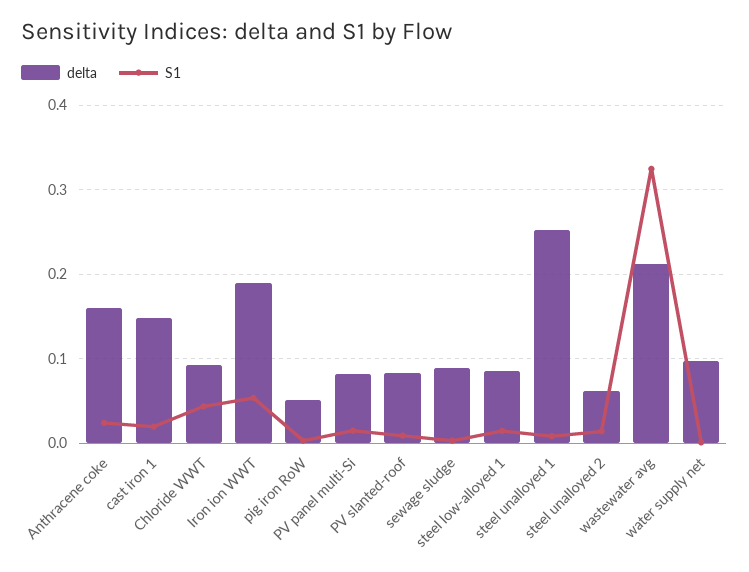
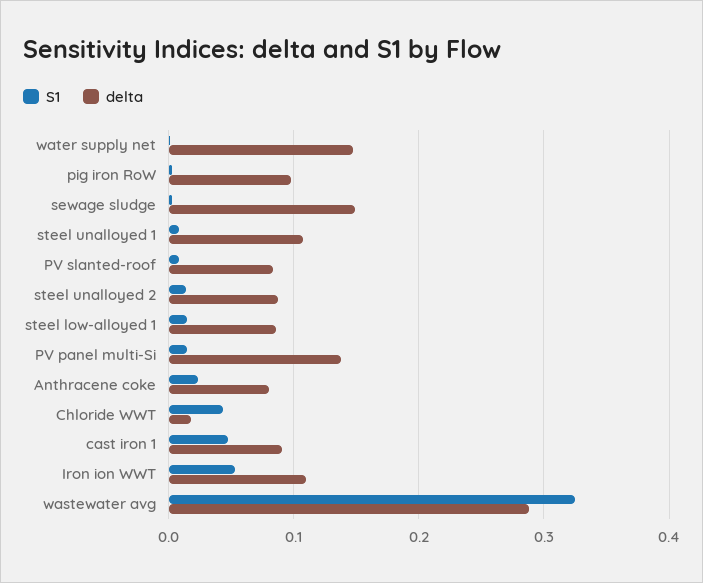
delta, Anthracene coke: 0.16 -> 0.08
delta, cast iron 1: 0.15 -> 0.09
S1, cast iron 1: 0.02 -> 0.05
delta, Chloride WWT: 0.09 -> 0.02
delta, Iron ion WWT: 0.19 -> 0.11
delta, pig iron RoW: 0.05 -> 0.1
delta, PV panel multi-Si: 0.08 -> 0.14
delta, sewage sludge: 0.09 -> 0.15
delta, steel unalloyed 1: 0.25 -> 0.11
delta, steel unalloyed 2: 0.06 -> 0.09
delta, wastewater avg: 0.21 -> 0.29
delta, water supply net: 0.1 -> 0.15

